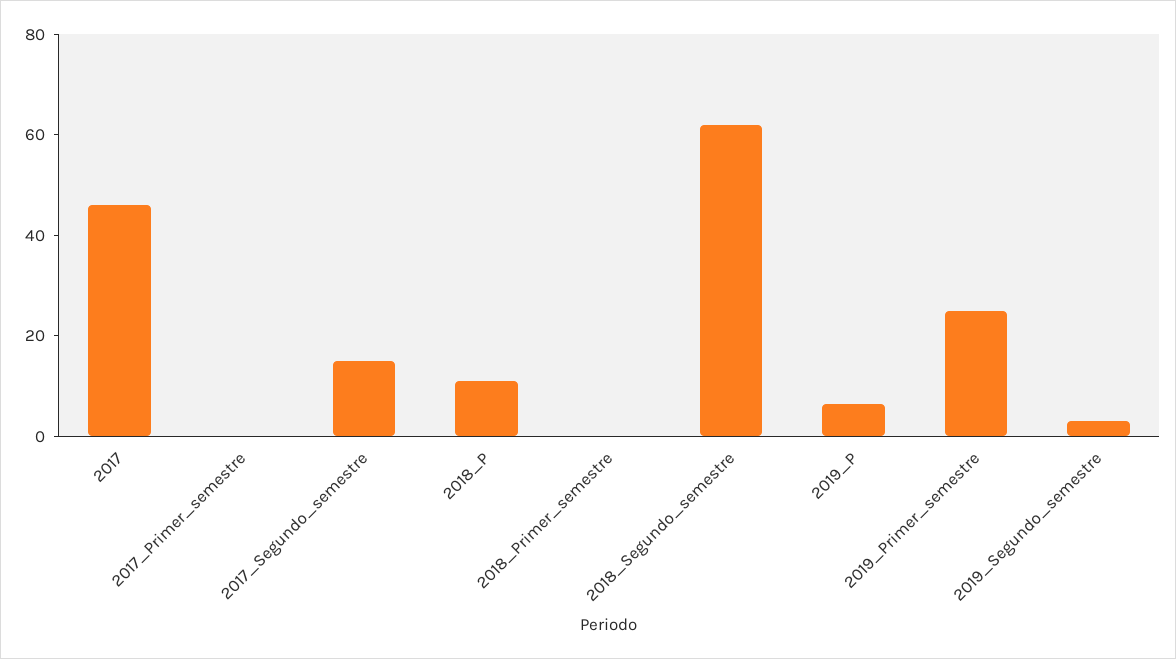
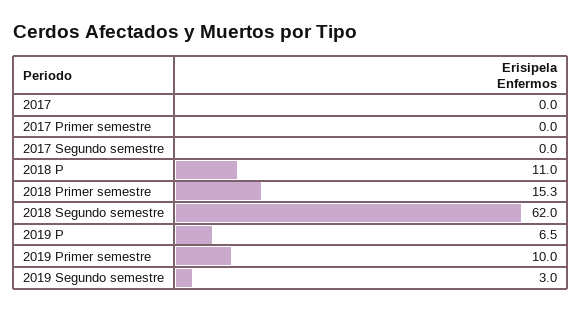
2017: 45 -> 0
2017_Segundo_semestre: 15 -> 0
2018_Primer_semestre: 0 -> 15.3
2019_Primer_semestre: 25 -> 10

